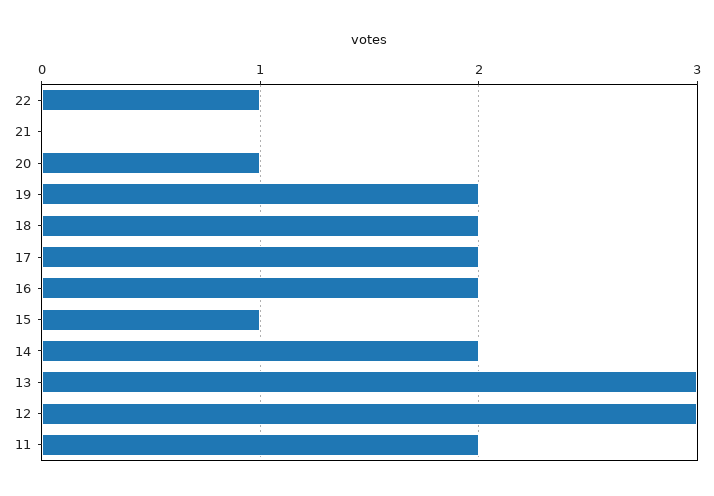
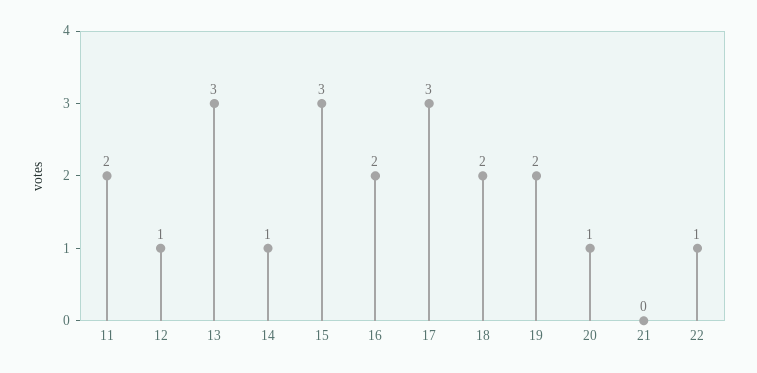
17: 2 -> 3
15: 1 -> 3
14: 2 -> 1
12: 3 -> 1

